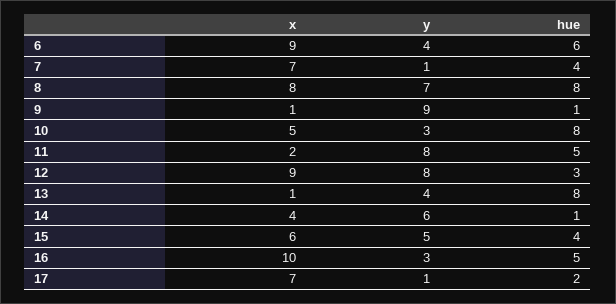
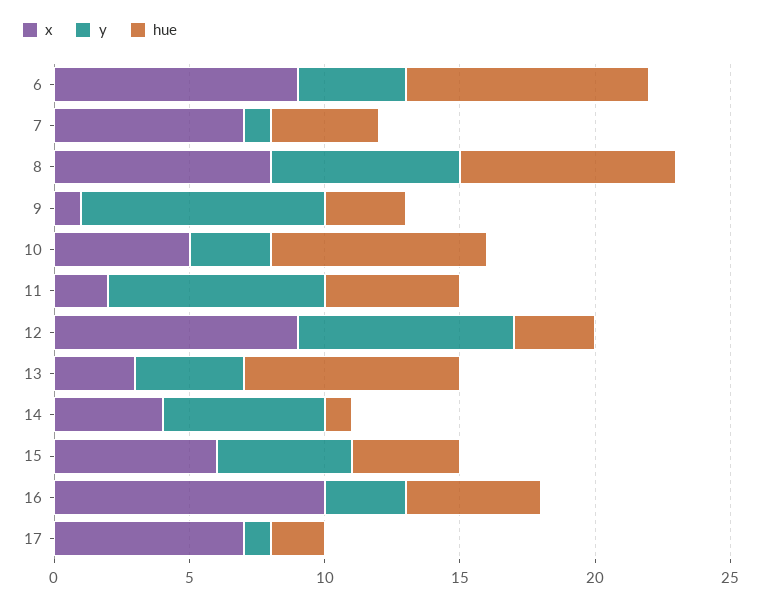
hue, 6: 6 -> 9
hue, 9: 1 -> 3
x, 13: 1 -> 3

